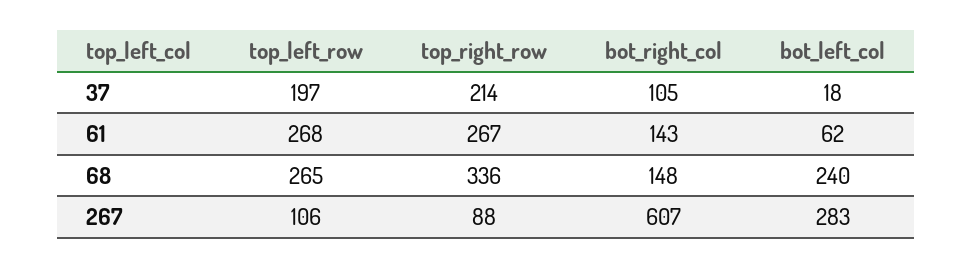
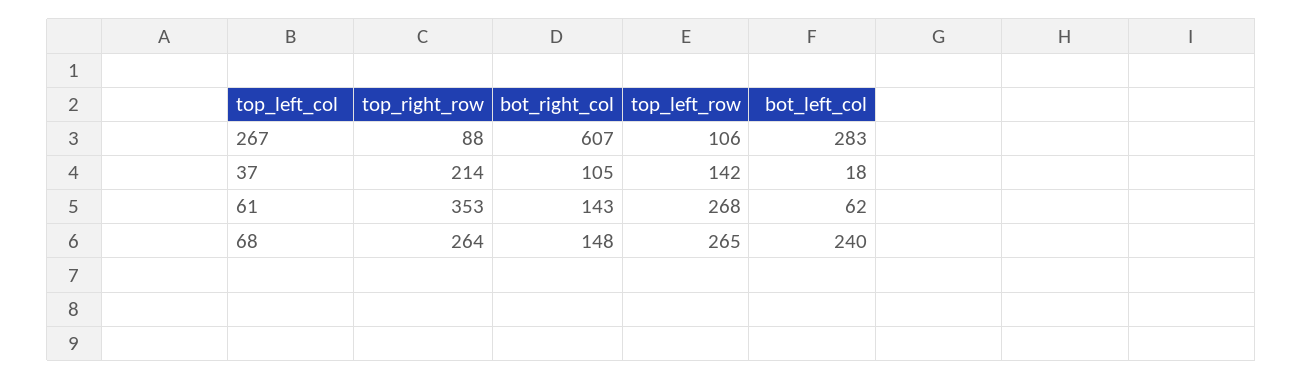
top_left_row, 37: 197 -> 142
top_right_row, 61: 267 -> 353
top_right_row, 68: 336 -> 264

